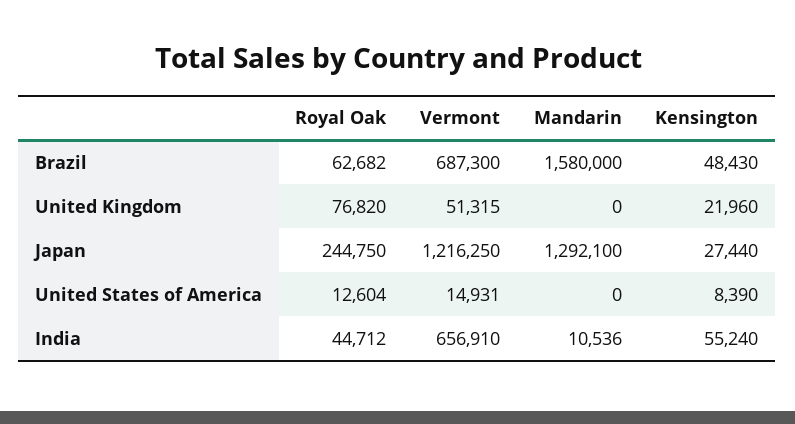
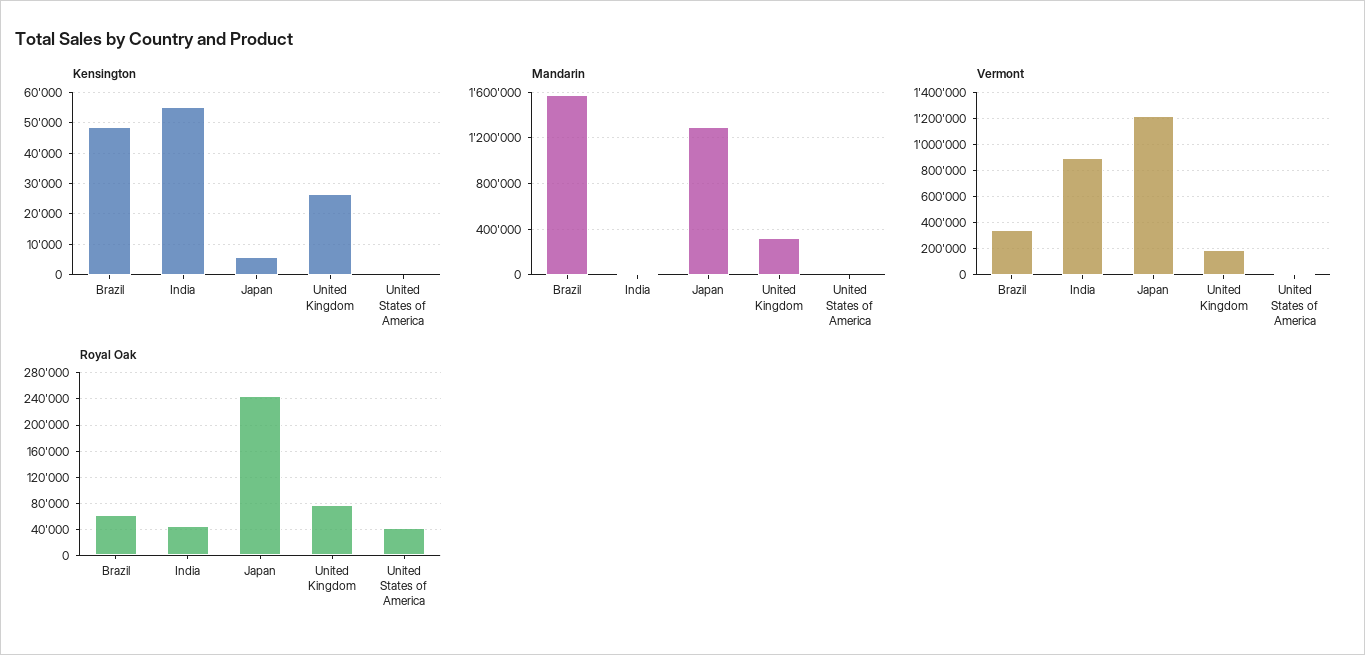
Vermont, Brazil: 687300 -> 350000
Vermont, United Kingdom: 51315 -> 200000
Mandarin, United Kingdom: 0 -> 300000
Kensington, United Kingdom: 21960 -> 26000
Kensington, Japan: 27440 -> 6000
Royal Oak, United States of America: 12604 -> 40000
Kensington, United States of America: 8390 -> 0
Vermont, India: 656910 -> 900000

